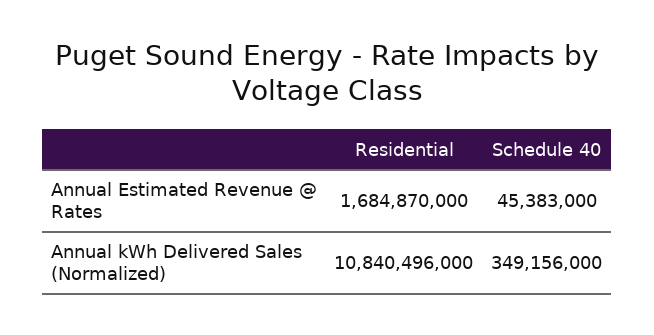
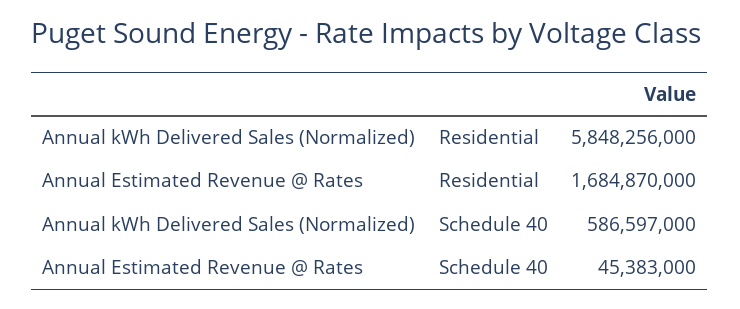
Residential, Annual kWh Delivered Sales (Normalized): 10840496000 -> 5848256000
Schedule 40, Annual kWh Delivered Sales (Normalized): 349156000 -> 586597000

